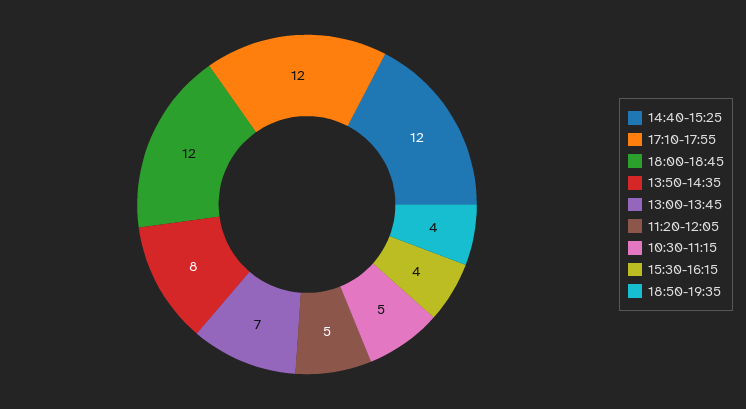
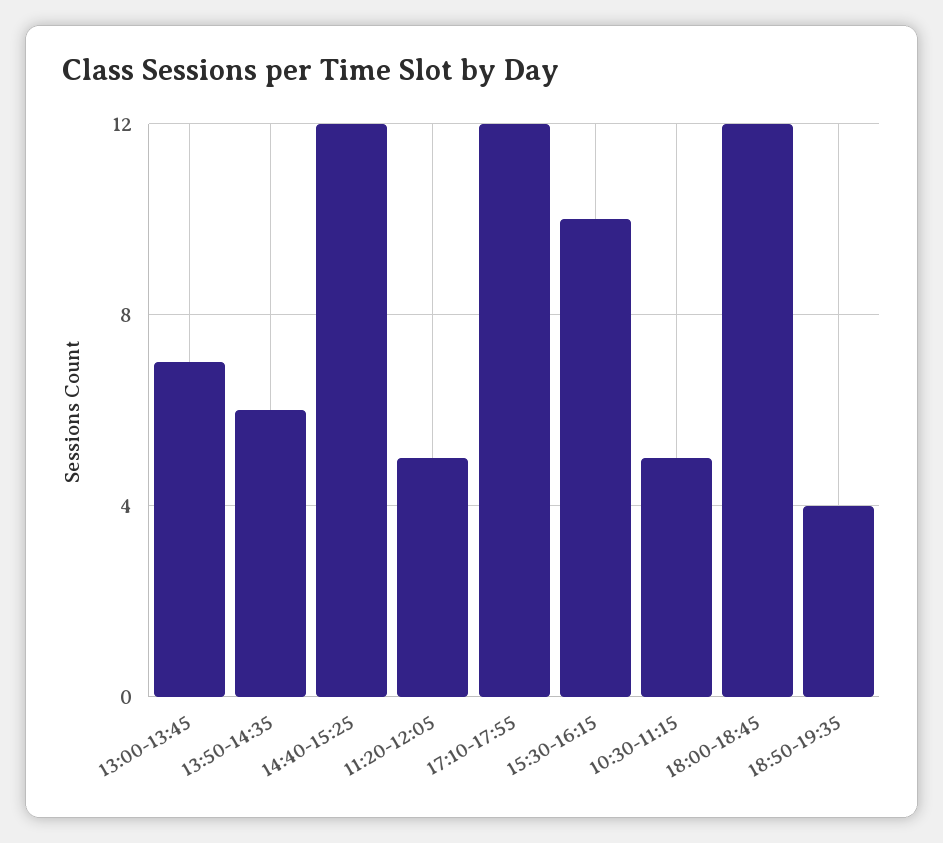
13:50-14:35: 8 -> 6
15:30-16:15: 4 -> 10

